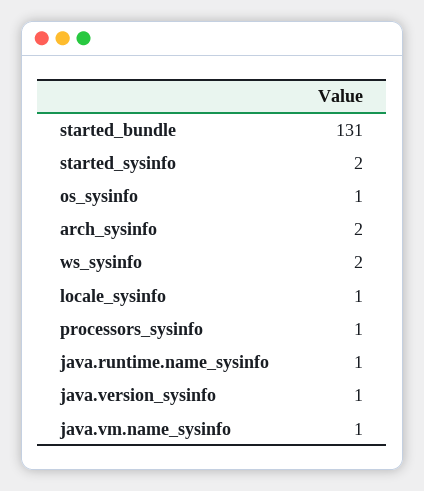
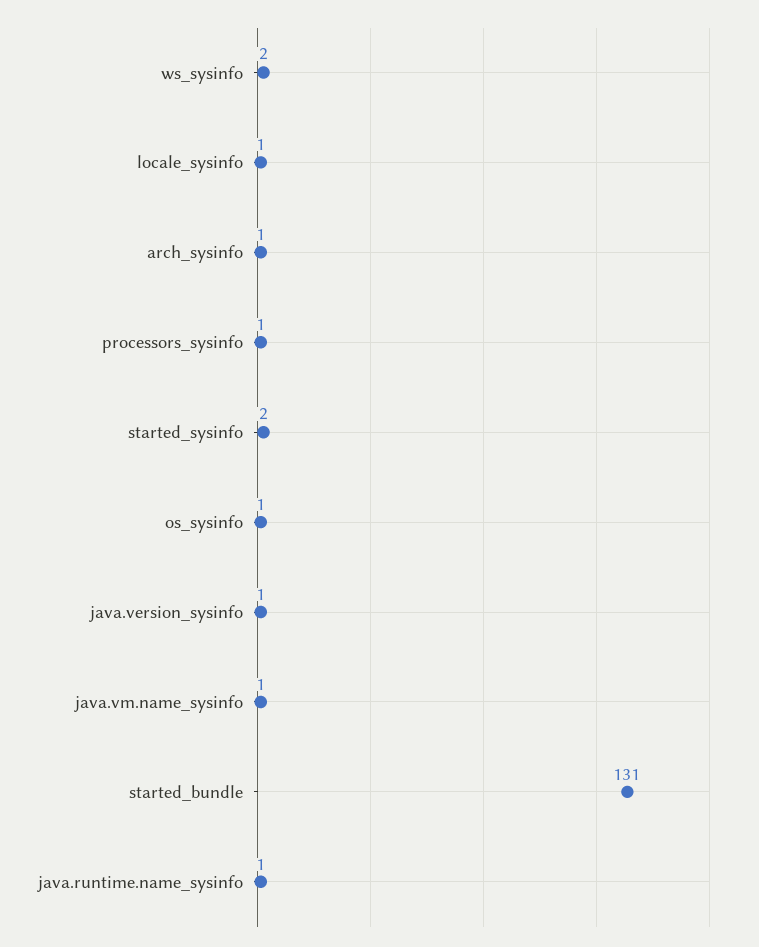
arch_sysinfo: 2 -> 1

